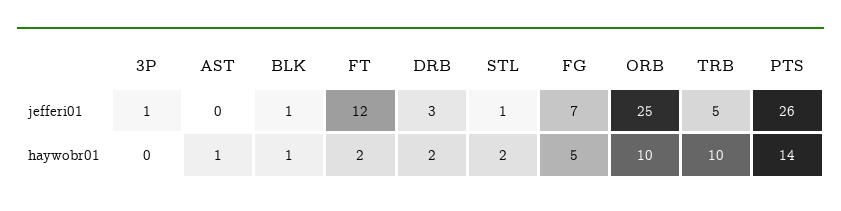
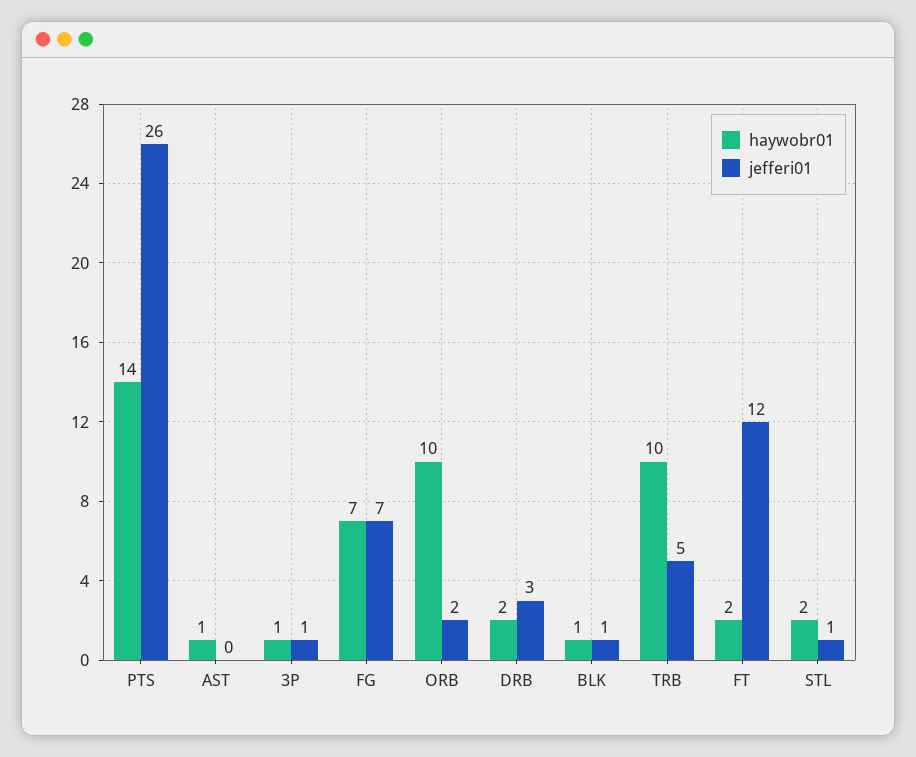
jefferi01, ORB: 25 -> 2
haywobr01, 3P: 0 -> 1
haywobr01, FG: 5 -> 7

